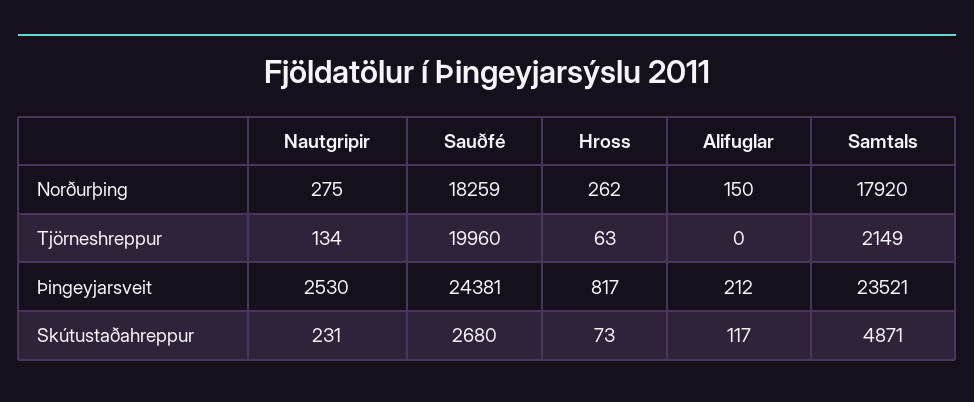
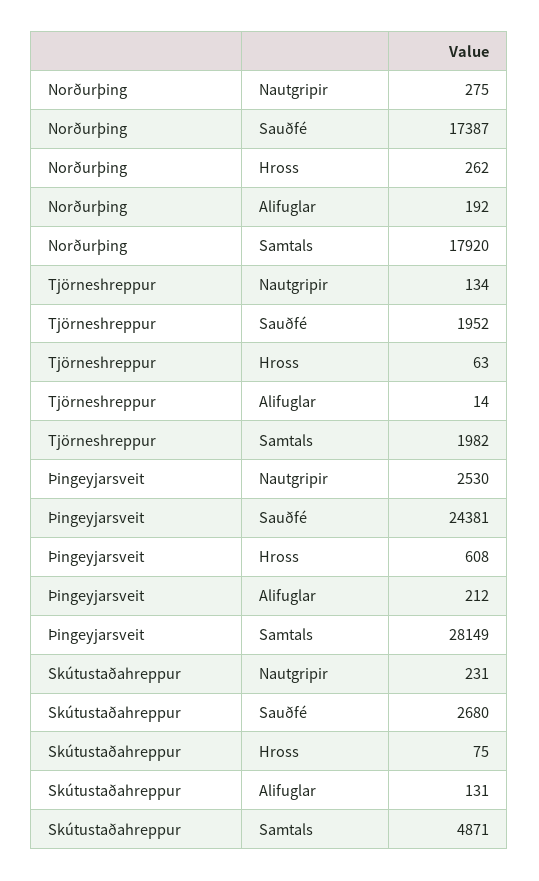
Sauðfé, Norðurþing: 18259 -> 17387
Alifuglar, Norðurþing: 150 -> 192
Sauðfé, Tjörneshreppur: 19960 -> 1952
Alifuglar, Tjörneshreppur: 0 -> 14
Samtals, Tjörneshreppur: 2149 -> 1982
Hross, Þingeyjarsveit: 817 -> 608
Samtals, Þingeyjarsveit: 23521 -> 28149
Hross, Skútustaðahreppur: 73 -> 75
Alifuglar, Skútustaðahreppur: 117 -> 131

